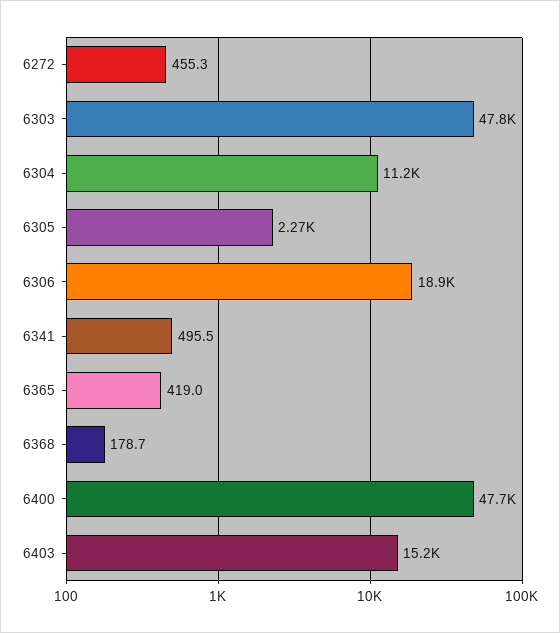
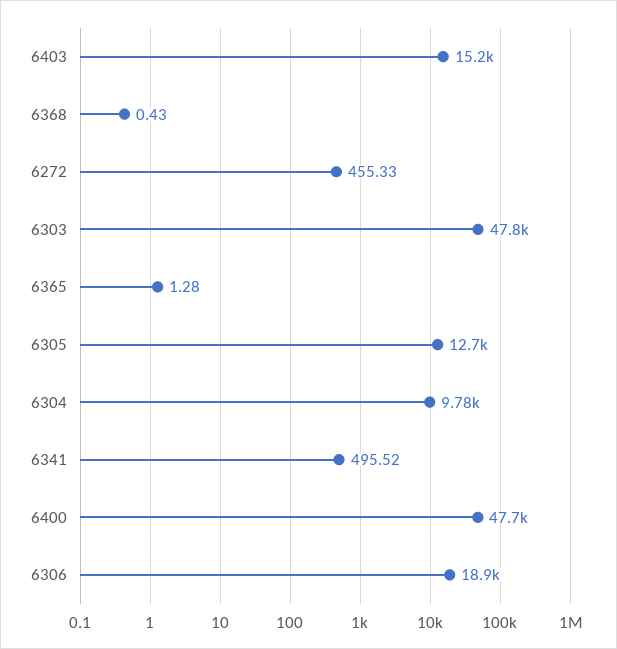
6304: 11200 -> 9780
6305: 2270 -> 12700
6365: 419 -> 1.28
6368: 178.7 -> 0.43

